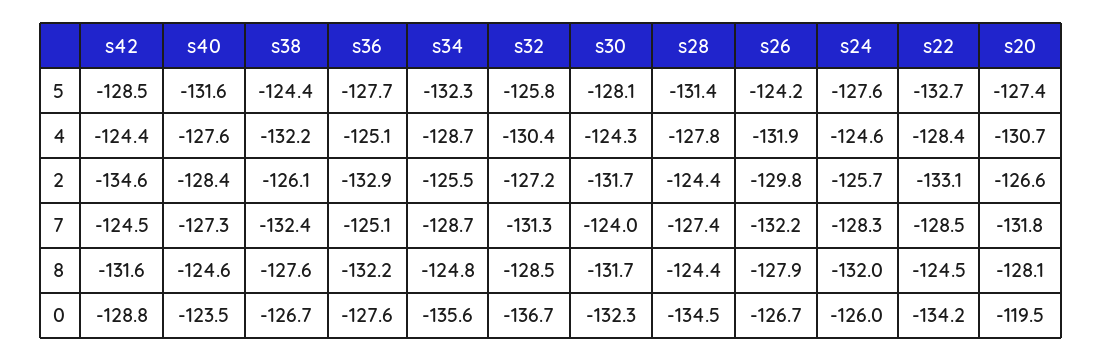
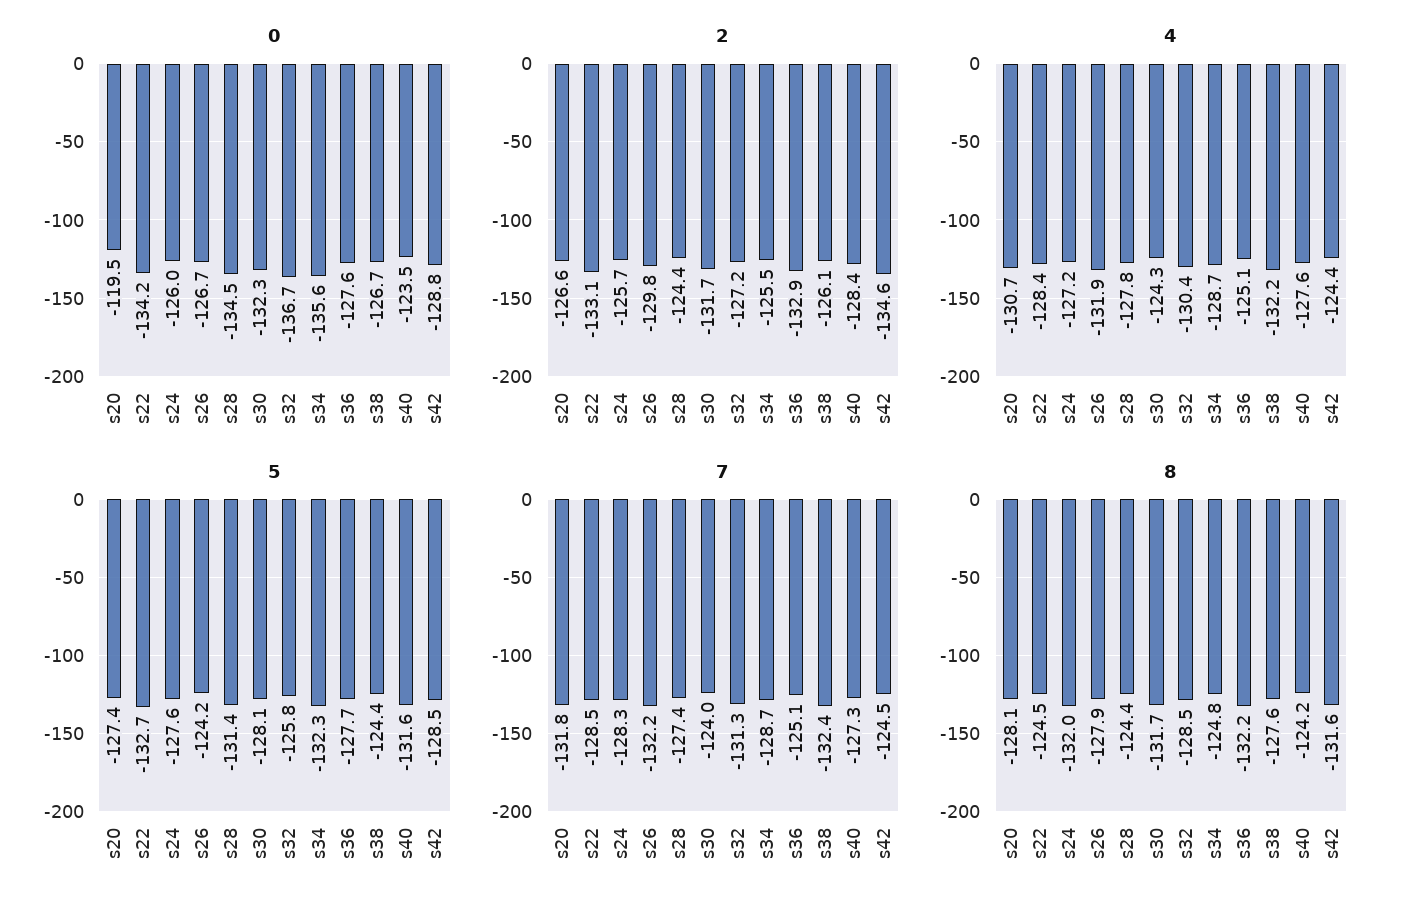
4, s24: -124.6 -> -127.2
8, s40: -124.6 -> -124.2

